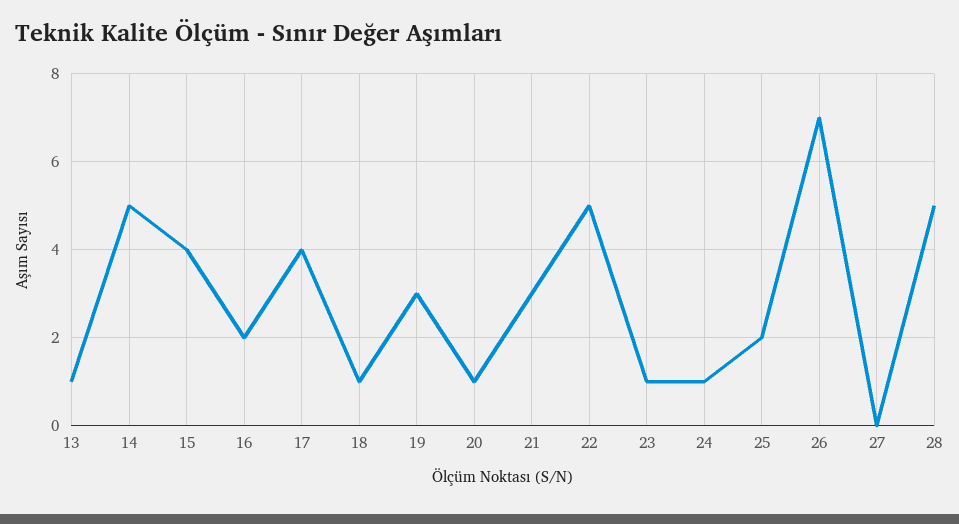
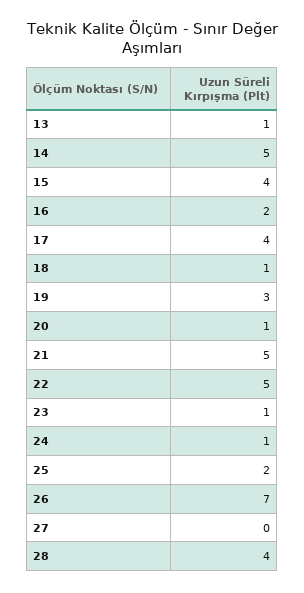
21: 3 -> 5
28: 5 -> 4

